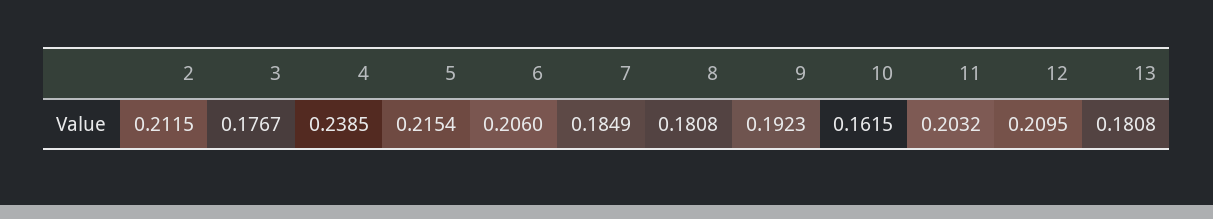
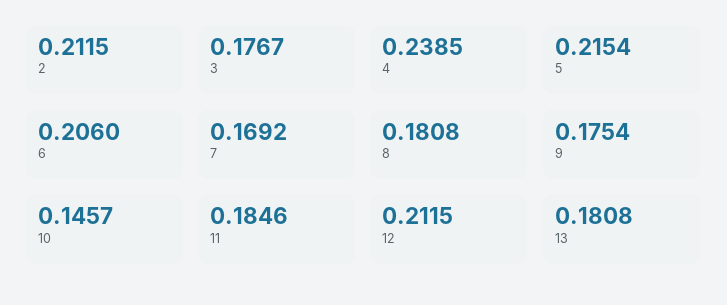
7: 0.1849 -> 0.1692
9: 0.1923 -> 0.1754
10: 0.1615 -> 0.1457
11: 0.2032 -> 0.1846
12: 0.2095 -> 0.2115

